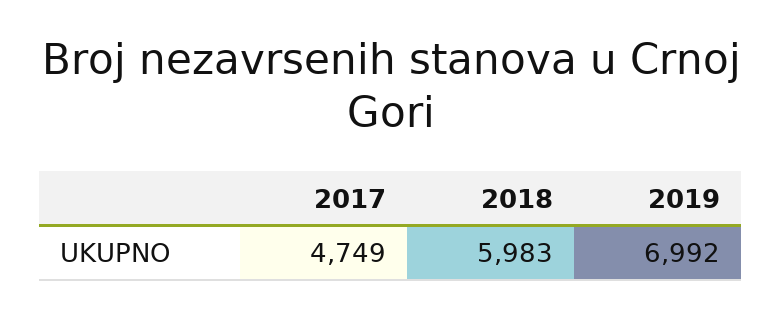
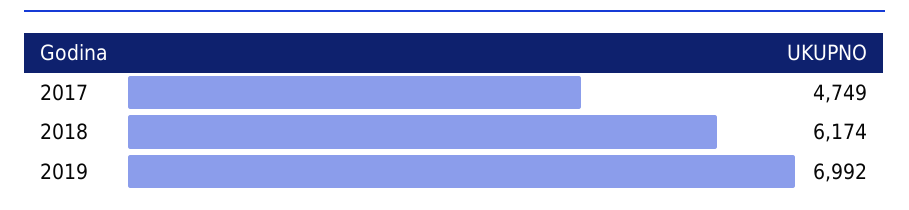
2018: 5983 -> 6174

